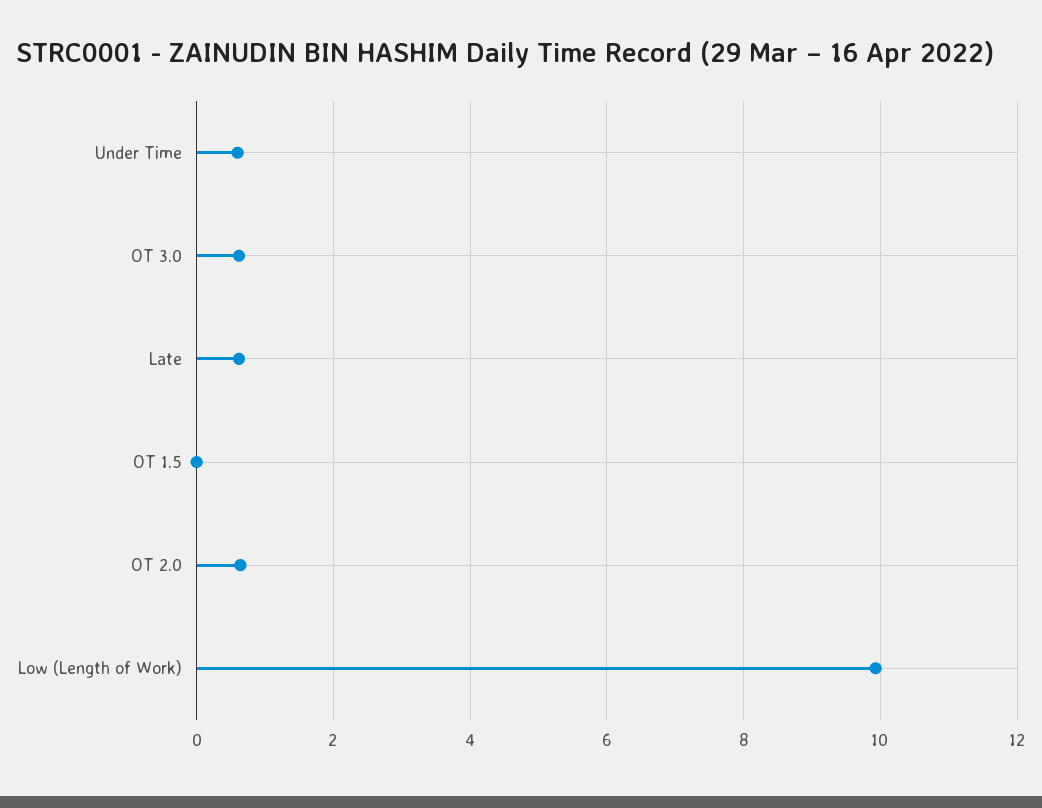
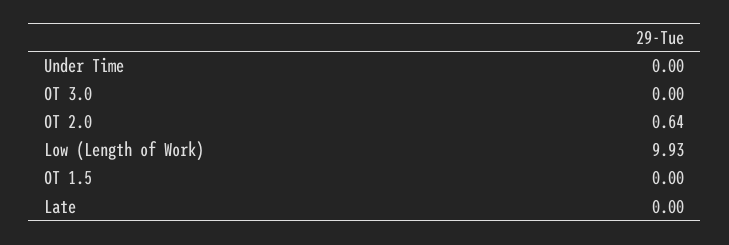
Under Time: 0.6 -> 0
OT 3.0: 0.6 -> 0
Late: 0.6 -> 0

